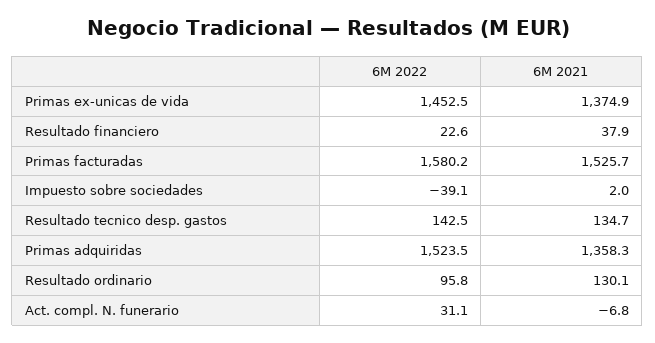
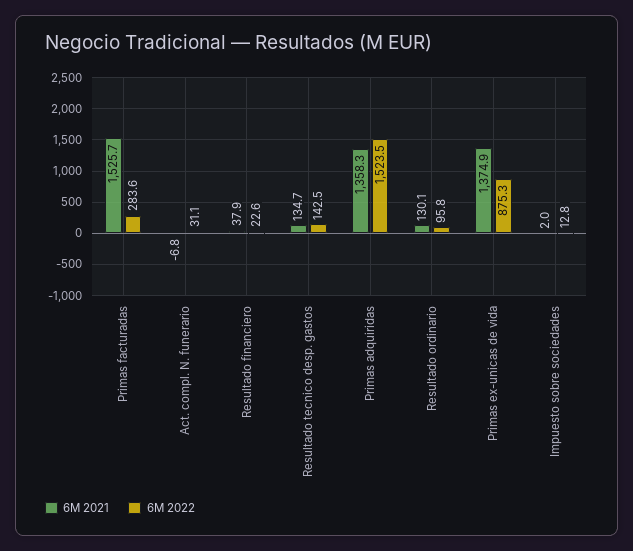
6M 2022, Primas ex-unicas de vida: 1452.5 -> 875.3
6M 2022, Primas facturadas: 1580.2 -> 283.6
6M 2022, Impuesto sobre sociedades: -39.1 -> 12.8

